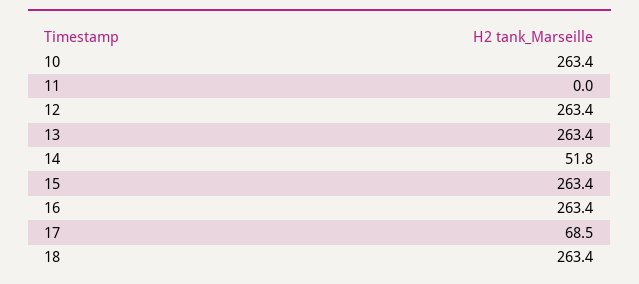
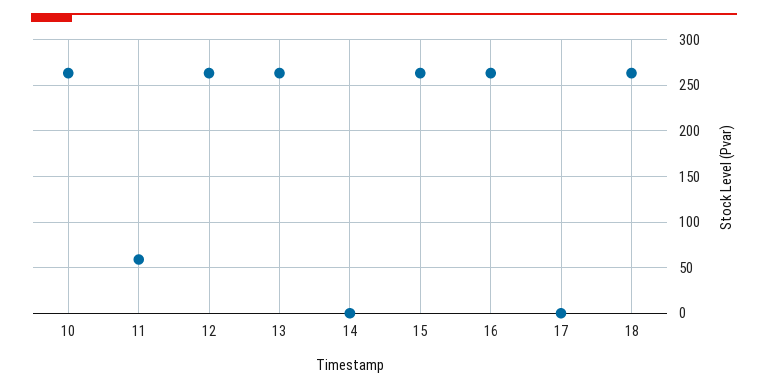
11: 0 -> 60
14: 51.8 -> 0
17: 68.5 -> 0

